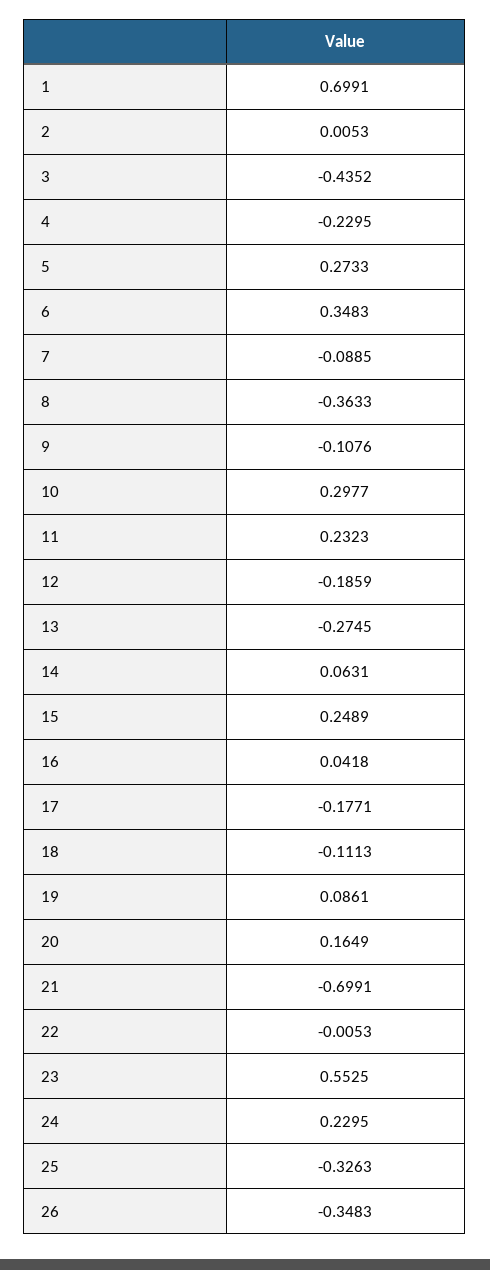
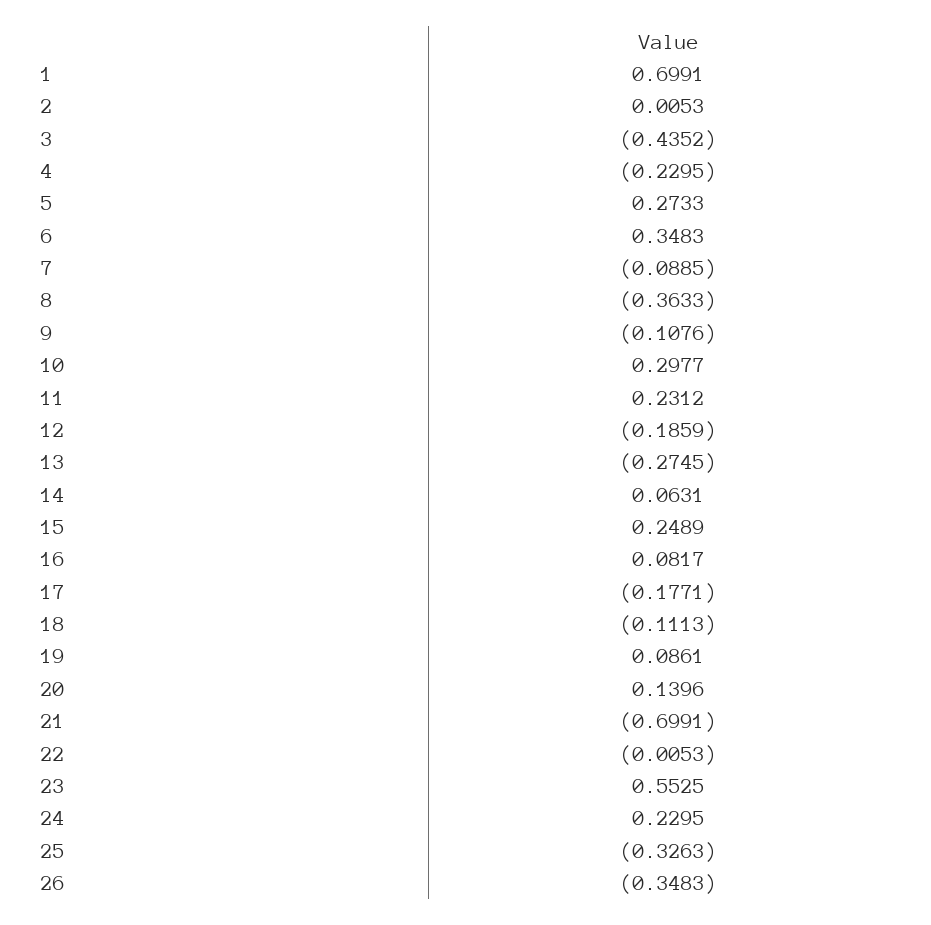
11: 0.2323 -> 0.2312
16: 0.0418 -> 0.0817
20: 0.1649 -> 0.1396

